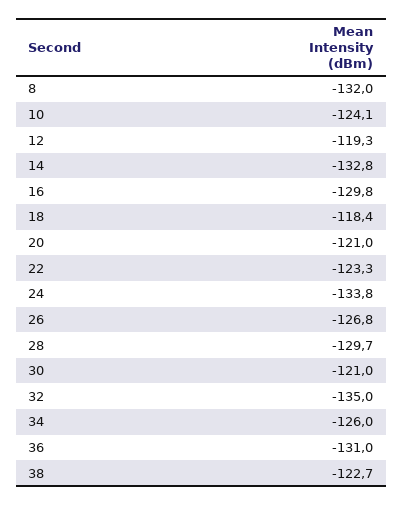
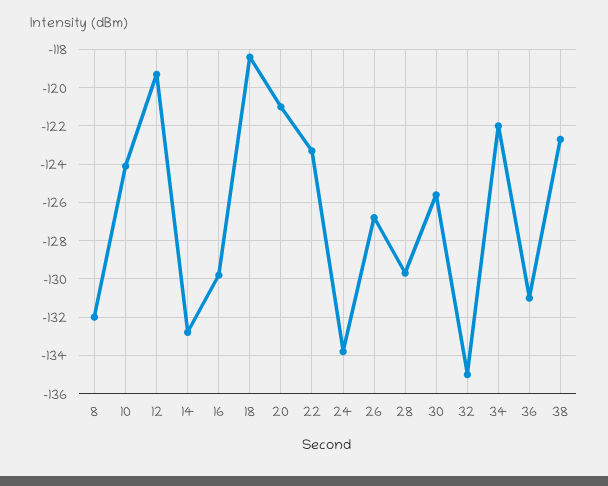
30: -121 -> -125.5
34: -126 -> -122

